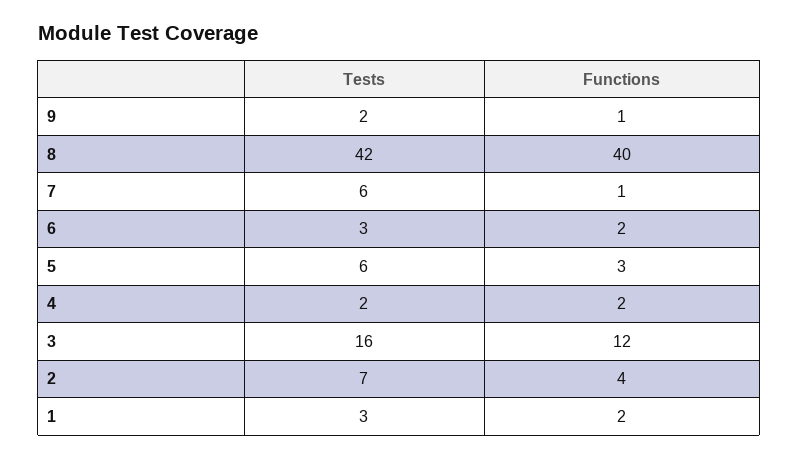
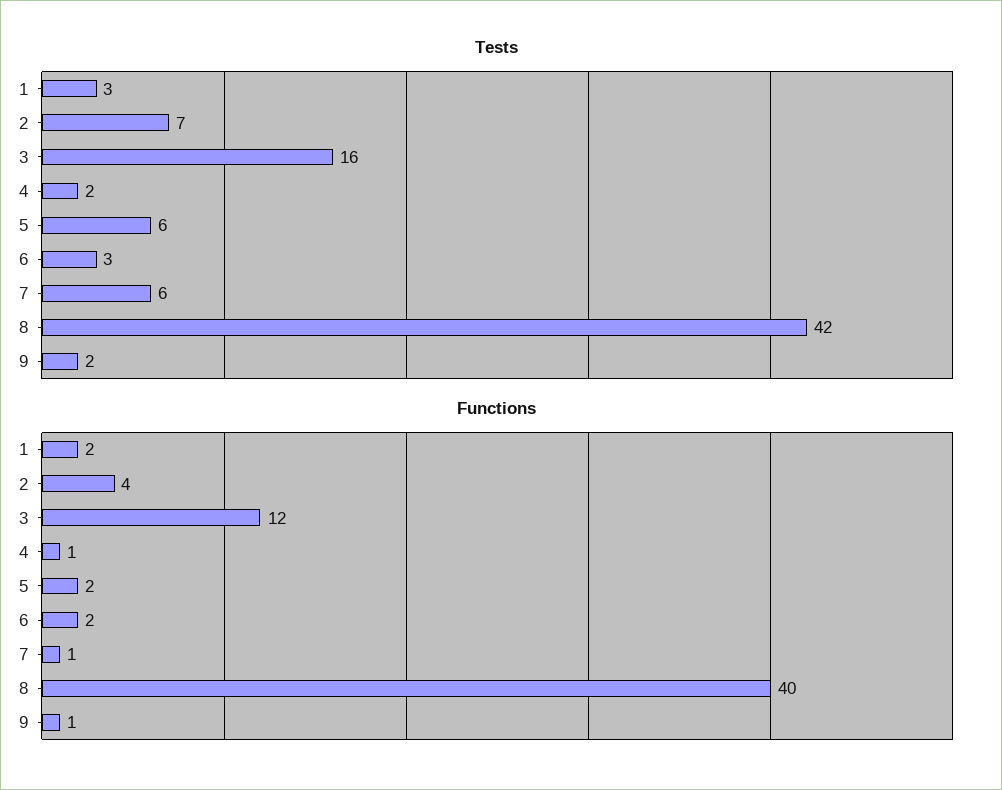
Functions, 5: 3 -> 2
Functions, 4: 2 -> 1

